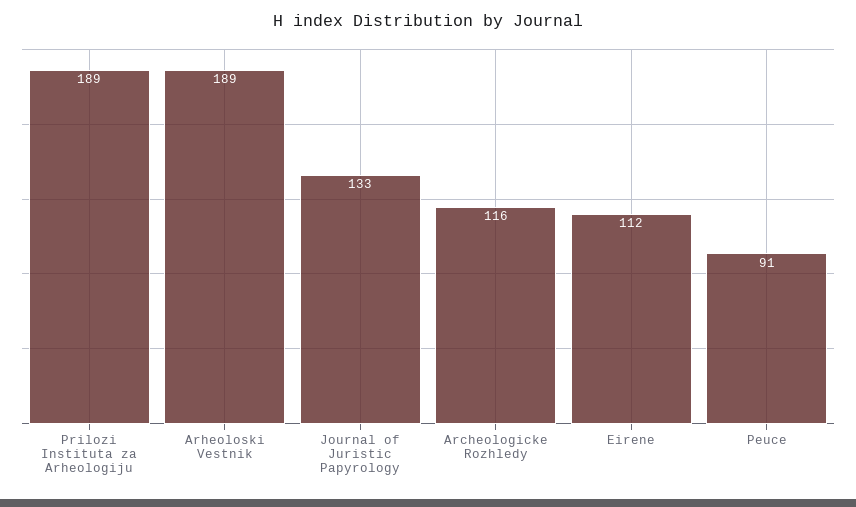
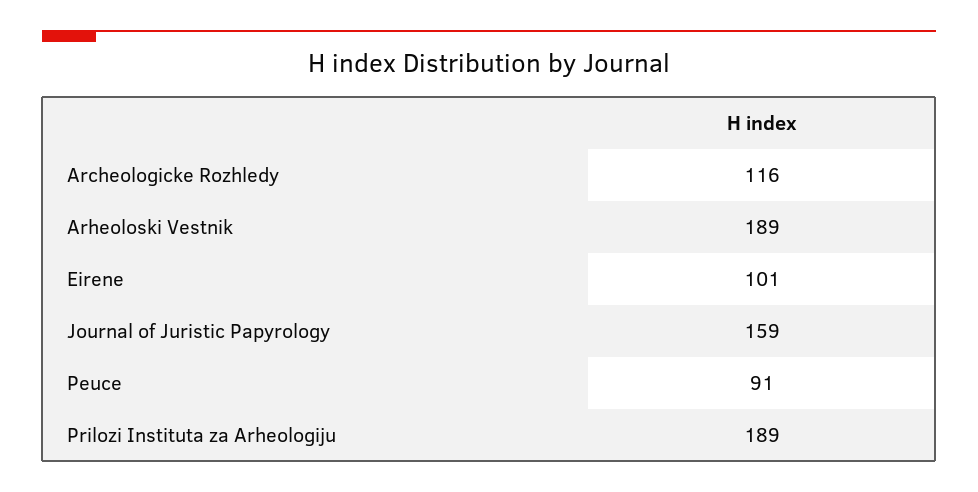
Journal of Juristic Papyrology: 133 -> 159
Eirene: 112 -> 101

